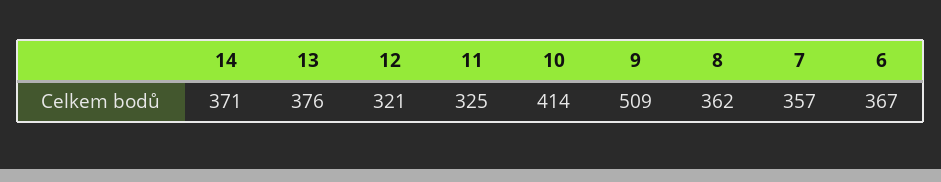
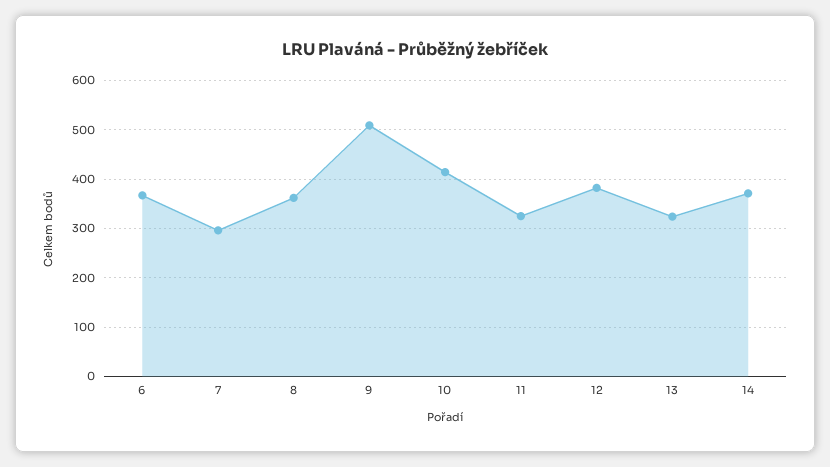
13: 376 -> 320
12: 321 -> 380
7: 357 -> 300

